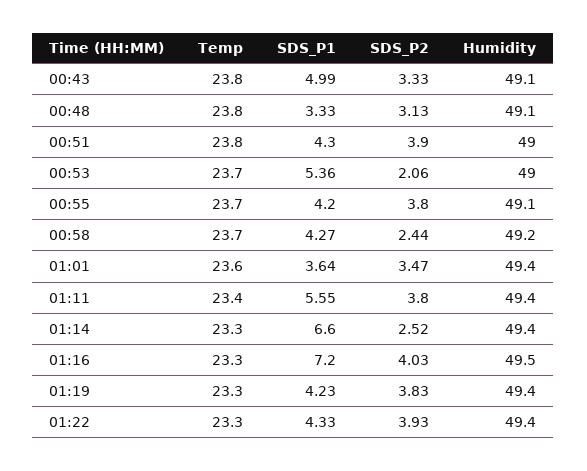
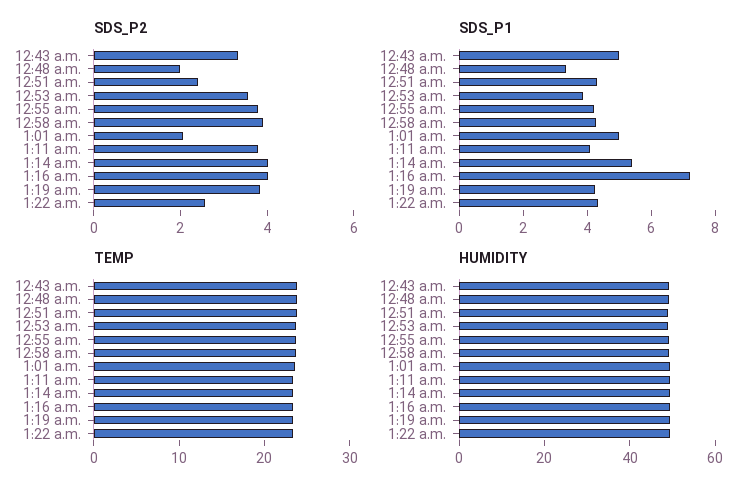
SDS_P2, 00:48: 3.13 -> 2
SDS_P2, 00:51: 3.9 -> 2.5
SDS_P1, 00:53: 5.36 -> 4
SDS_P2, 00:53: 2.06 -> 3.5
SDS_P2, 00:58: 2.44 -> 4
SDS_P1, 01:01: 3.64 -> 5
SDS_P2, 01:01: 3.47 -> 2
SDS_P1, 01:11: 5.55 -> 4
SDS_P1, 01:14: 6.6 -> 5.5
SDS_P2, 01:14: 2.52 -> 4
SDS_P2, 01:22: 3.93 -> 2.5

